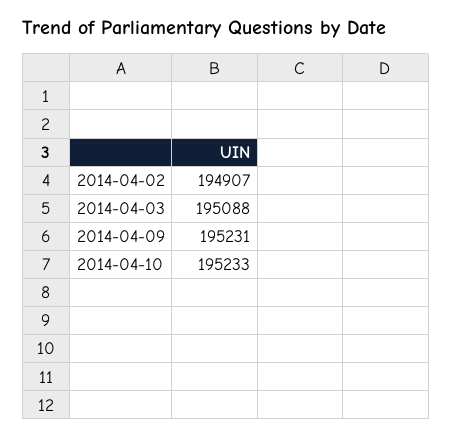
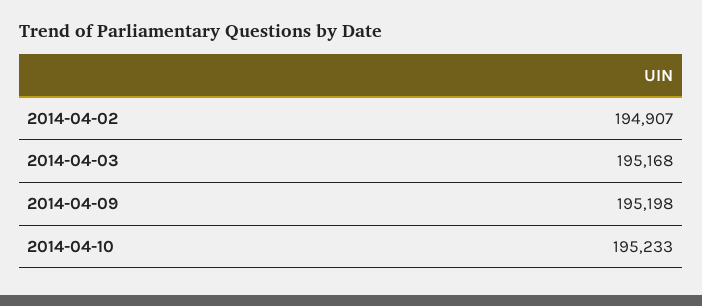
2014-04-03: 195088 -> 195168
2014-04-09: 195231 -> 195198

